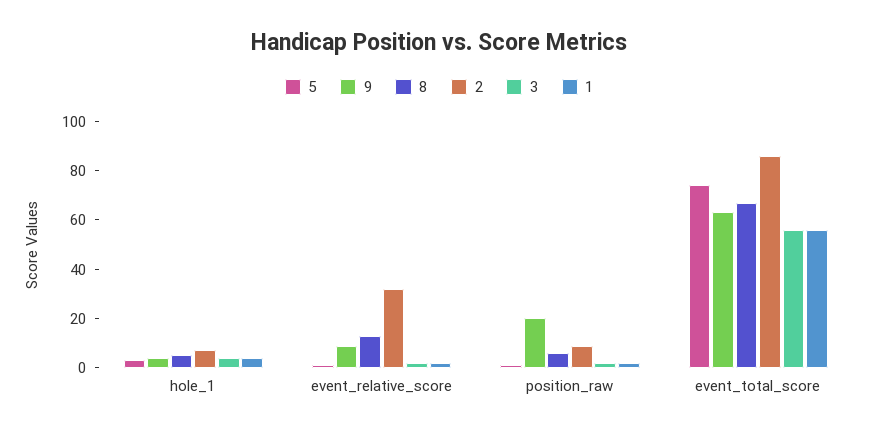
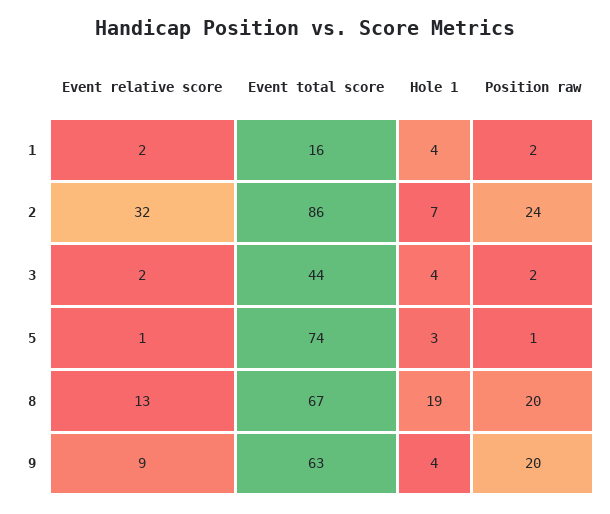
8, hole_1: 5 -> 19
8, position_raw: 5 -> 20
2, position_raw: 10 -> 24
3, event_total_score: 55 -> 44
1, event_total_score: 55 -> 16

